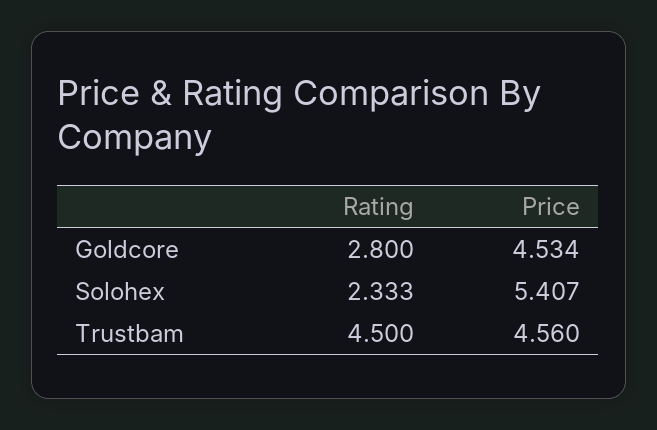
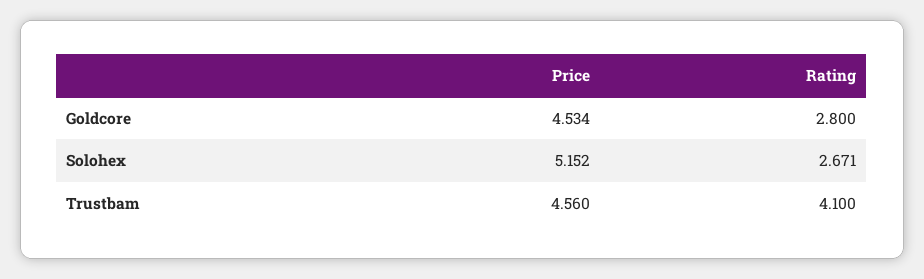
Rating, Solohex: 2.333 -> 2.671
Price, Solohex: 5.407 -> 5.152
Rating, Trustbam: 4.5 -> 4.1

